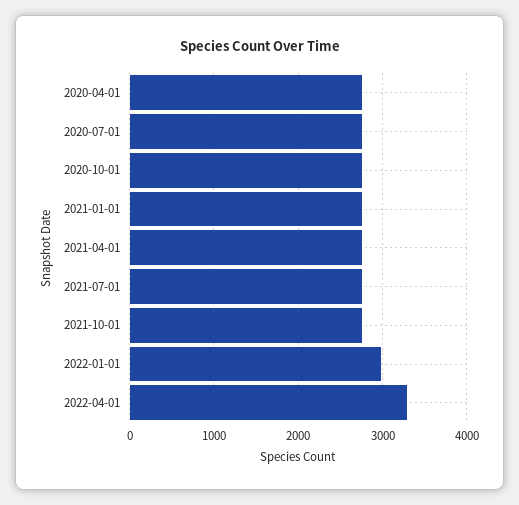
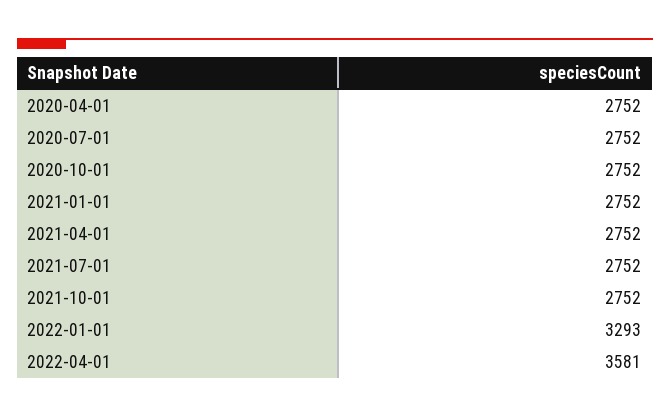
2022-01-01: 3000 -> 3293
2022-04-01: 3300 -> 3581

